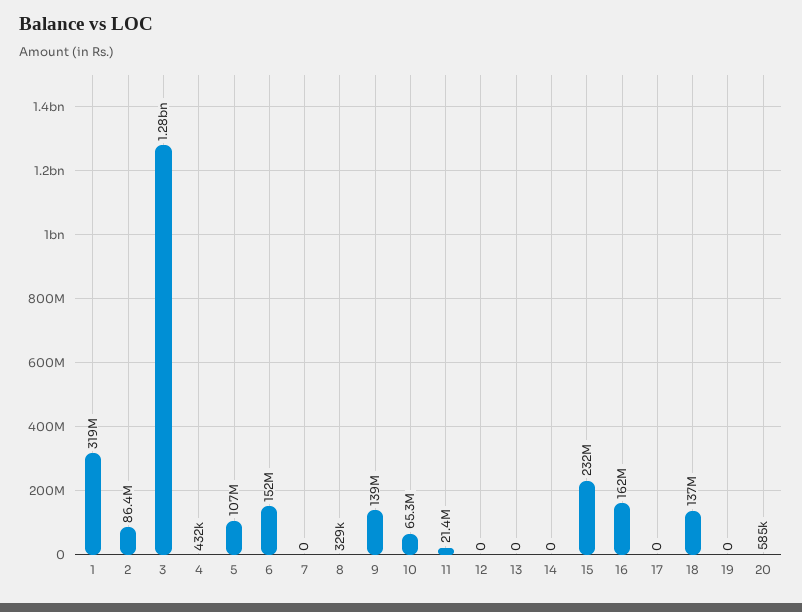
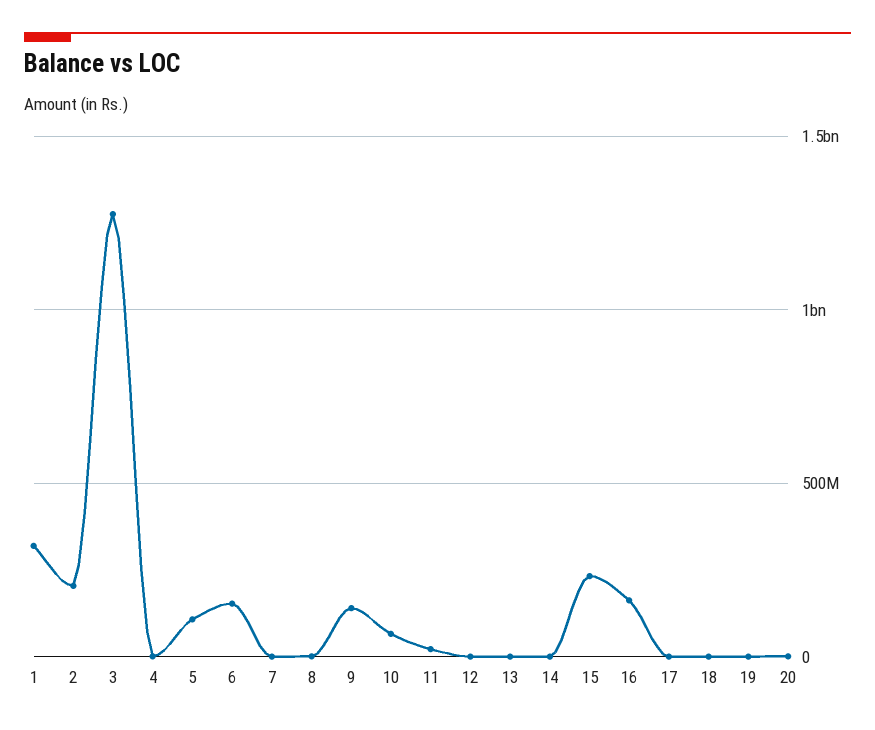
2: 86400000 -> 200000000
18: 137000000 -> 0

